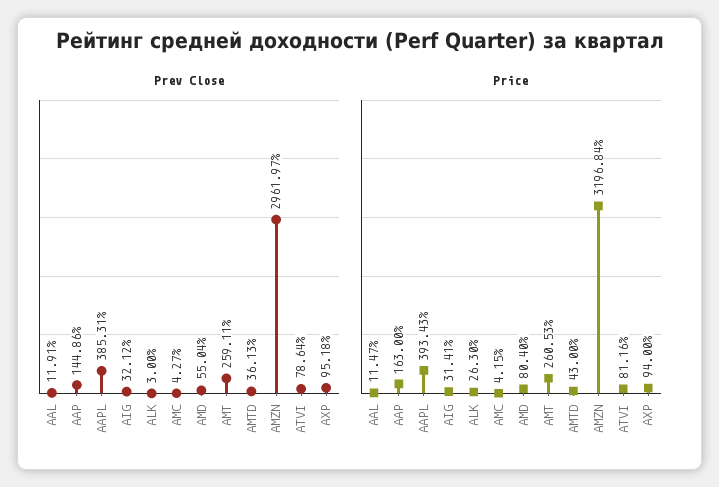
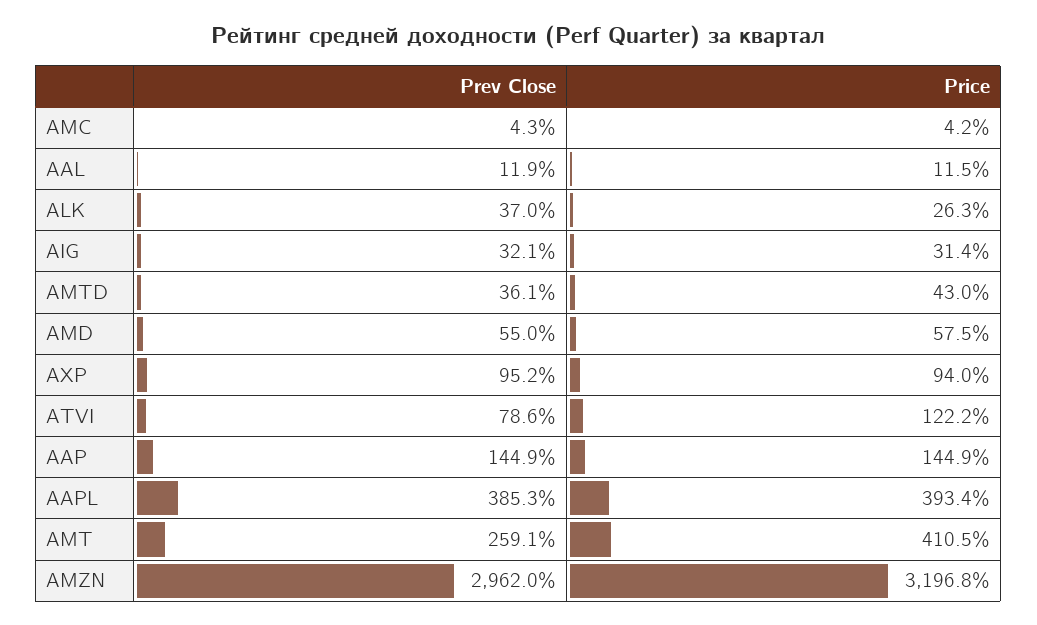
Prev Close, ALK: 3 -> 37
Price, AAP: 163 -> 144.9
Price, AMD: 80.4 -> 57.5
Price, AMT: 260.53 -> 410.5
Price, ATVI: 81.16 -> 122.2

